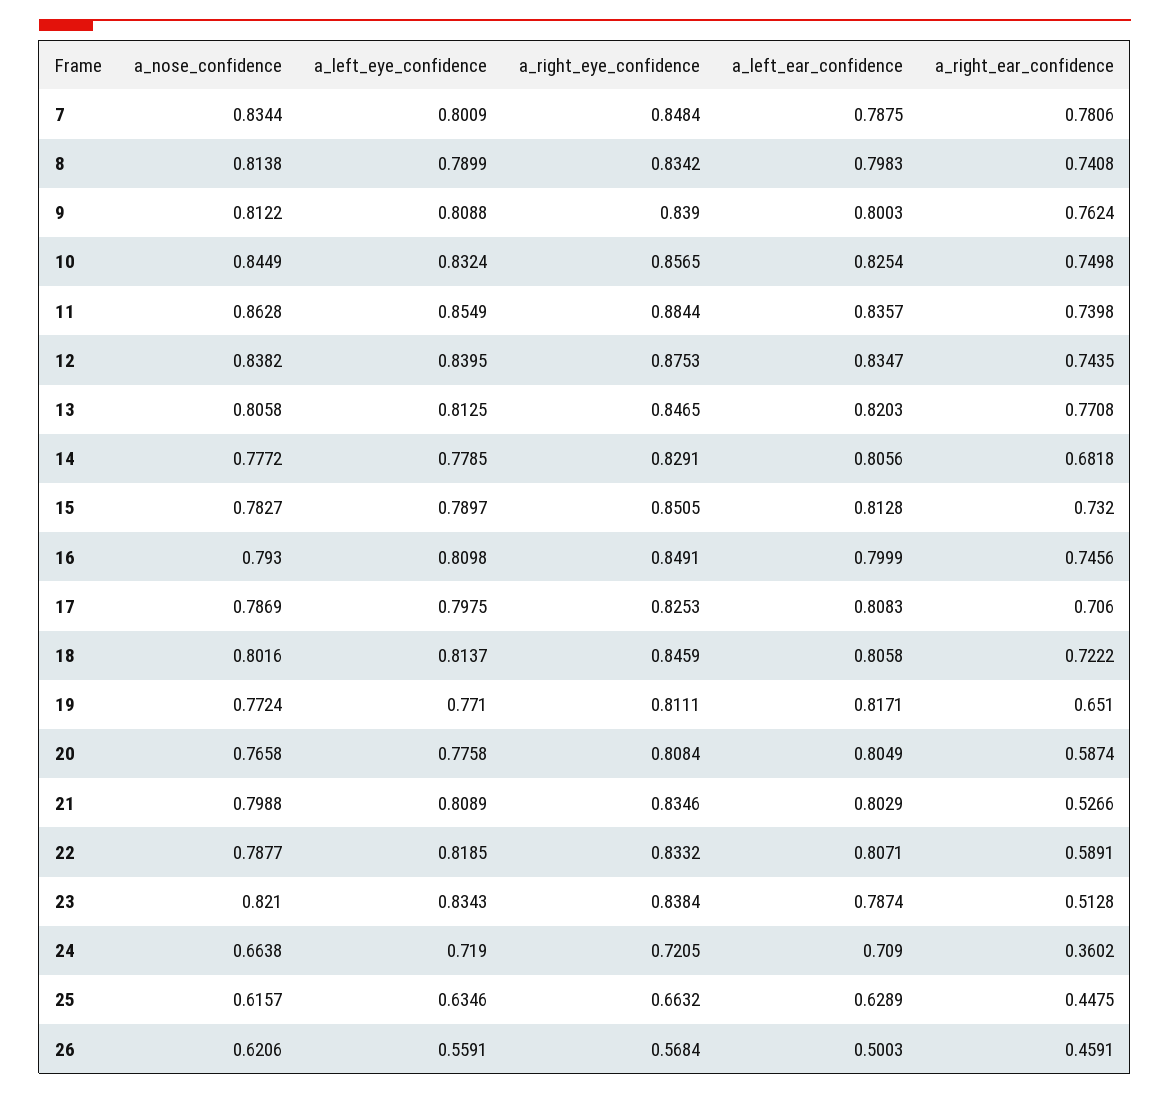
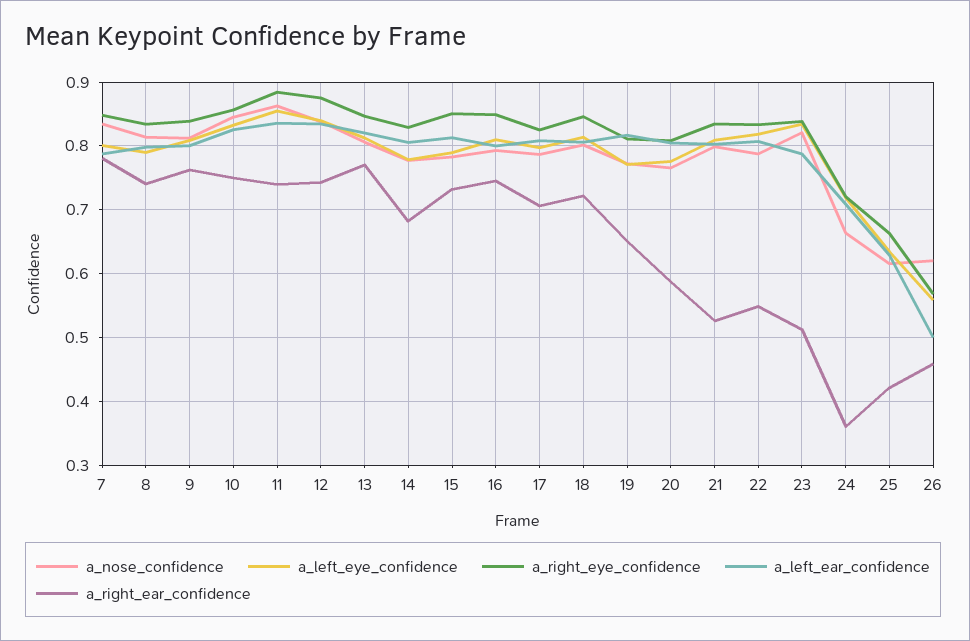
a_right_ear_confidence, 22: 0.5891 -> 0.55
a_right_ear_confidence, 25: 0.4475 -> 0.42

